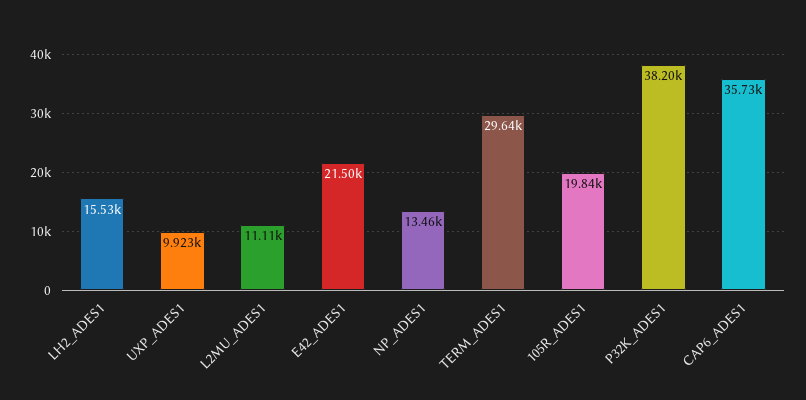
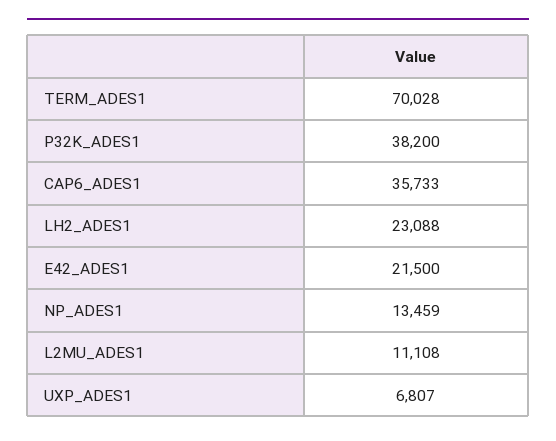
LH2_ADES1: 15530 -> 23088
UXP_ADES1: 9923 -> 6807
TERM_ADES1: 29640 -> 70028
105R_ADES1: 19840 -> none

